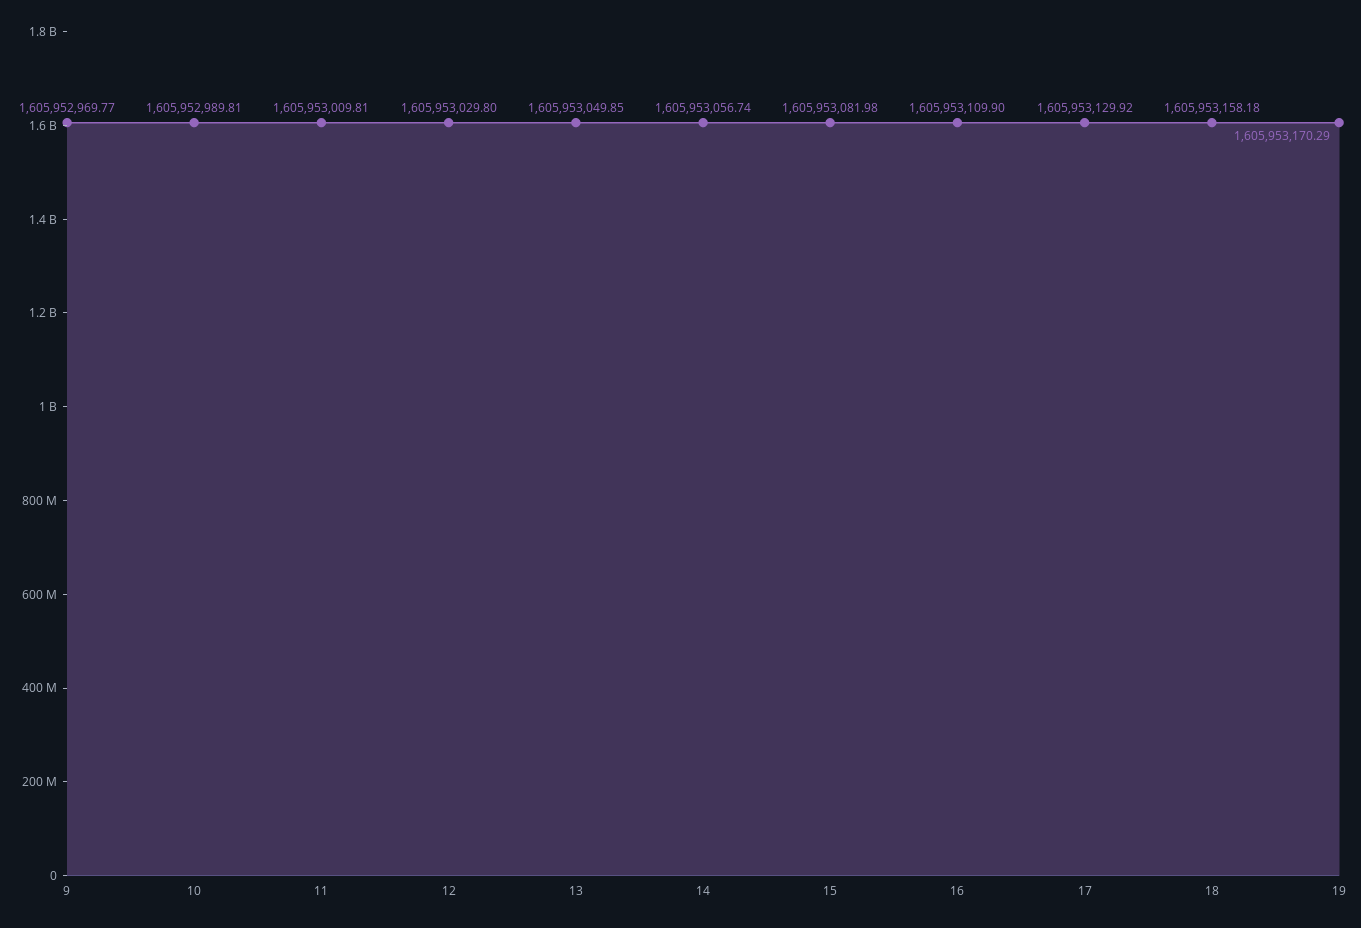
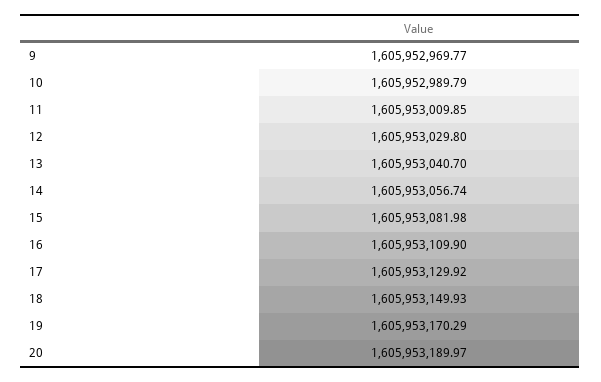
10: 1605952989.81 -> 1605952989.79
11: 1605953009.81 -> 1605953009.85
13: 1605953049.85 -> 1605953040.7
18: 1605953158.18 -> 1605953149.93
20: none -> 1605953189.97

